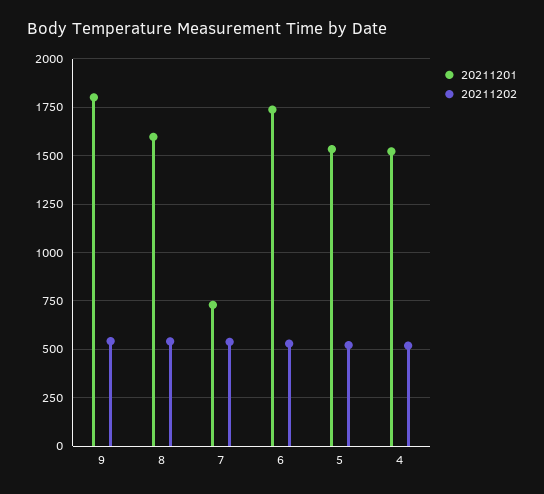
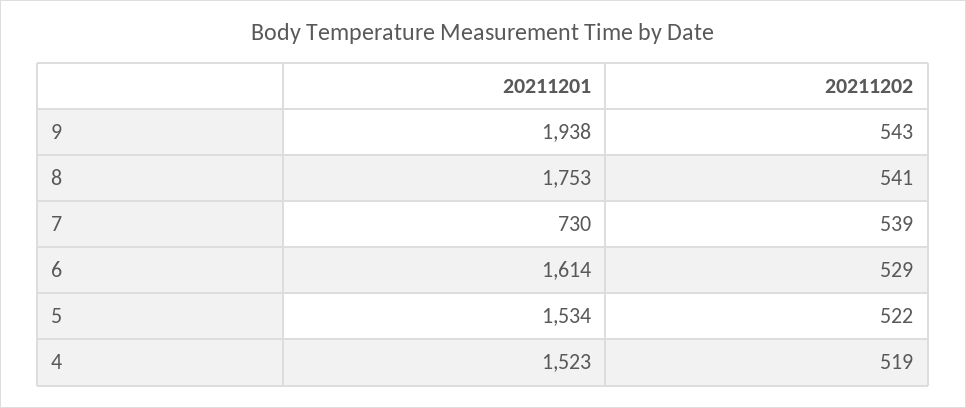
20211201, 9: 1800 -> 1938
20211201, 8: 1600 -> 1753
20211201, 6: 1750 -> 1614

